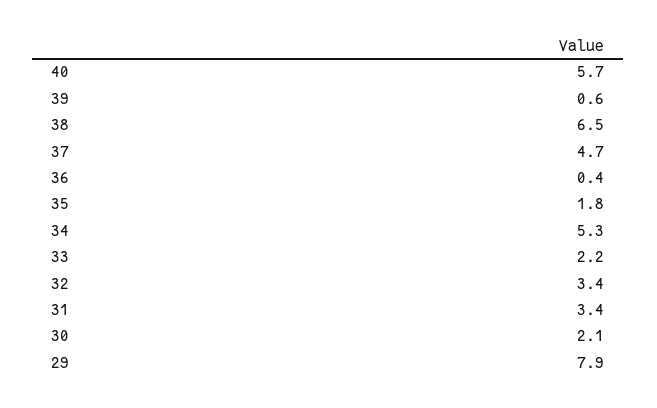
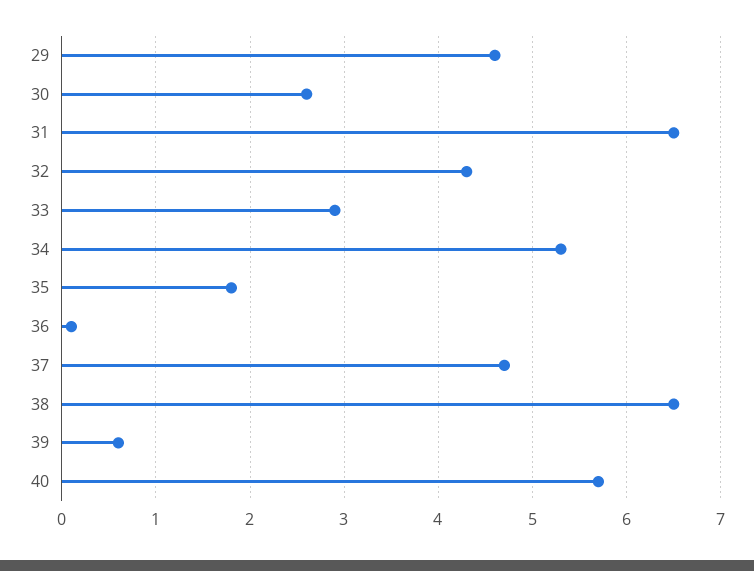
36: 0.4 -> 0.1
33: 2.2 -> 2.9
32: 3.4 -> 4.3
31: 3.4 -> 6.5
30: 2.1 -> 2.6
29: 7.9 -> 4.6

